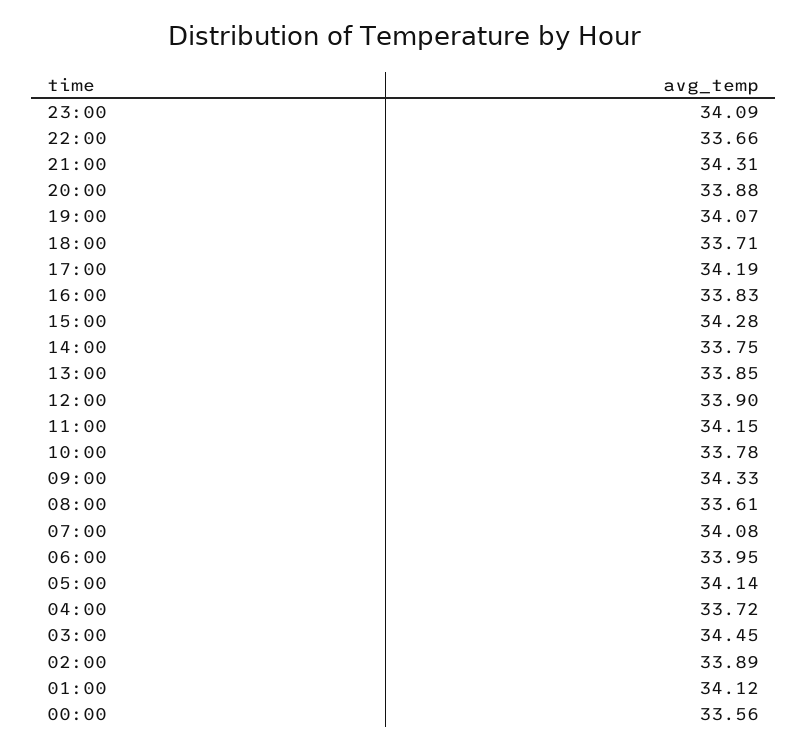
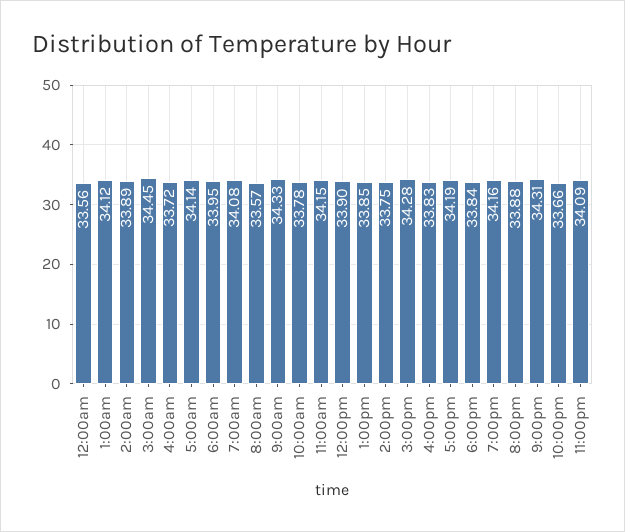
19:00: 34.07 -> 34.16
18:00: 33.71 -> 33.84
08:00: 33.61 -> 33.57

